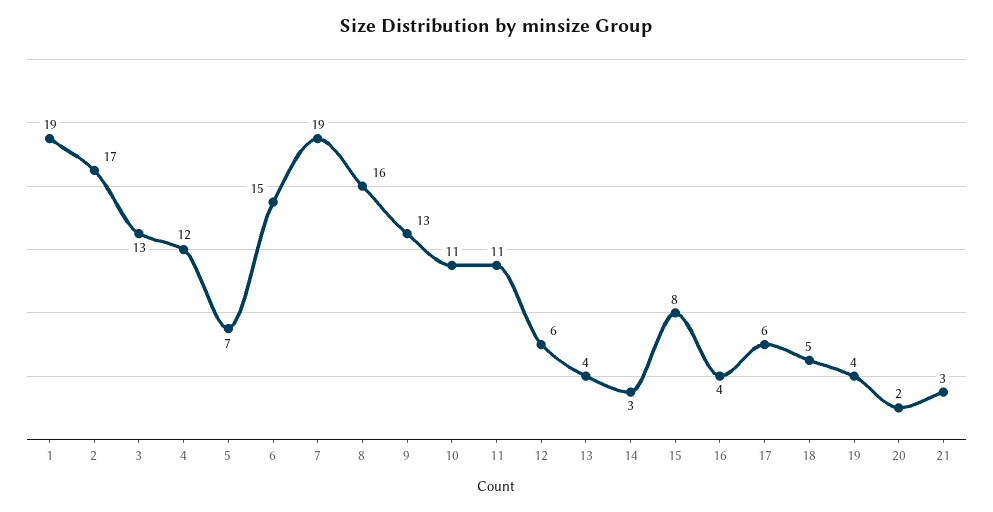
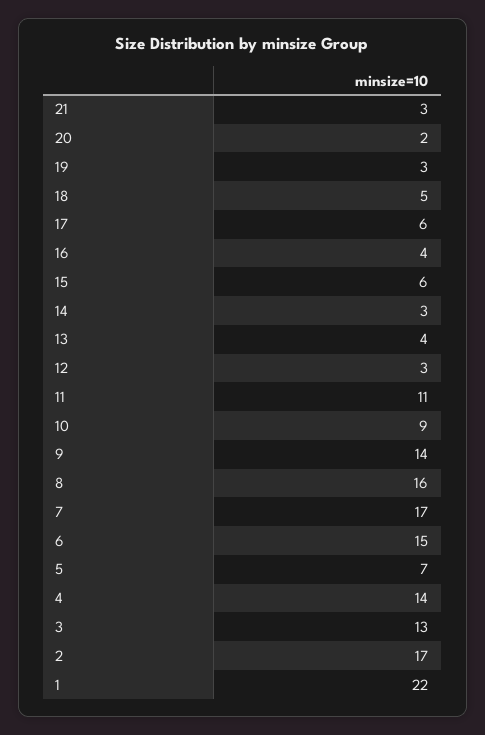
1: 19 -> 22
4: 12 -> 14
7: 19 -> 17
9: 13 -> 14
10: 11 -> 9
12: 6 -> 3
15: 8 -> 6
19: 4 -> 3

